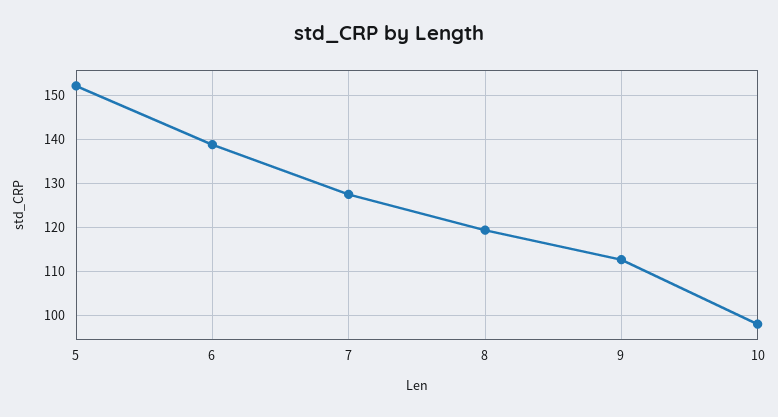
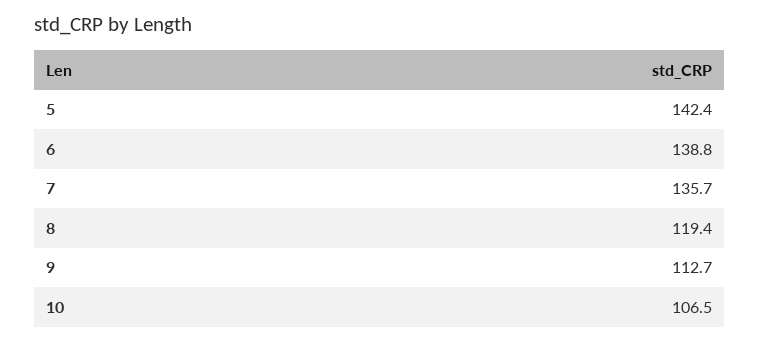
5: 152 -> 142.4
7: 128 -> 135.7
10: 98 -> 106.5

